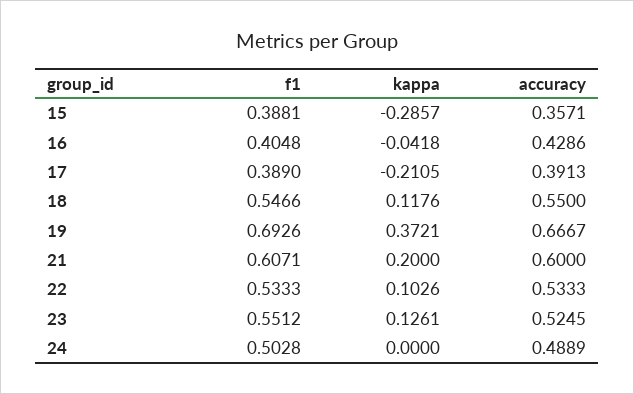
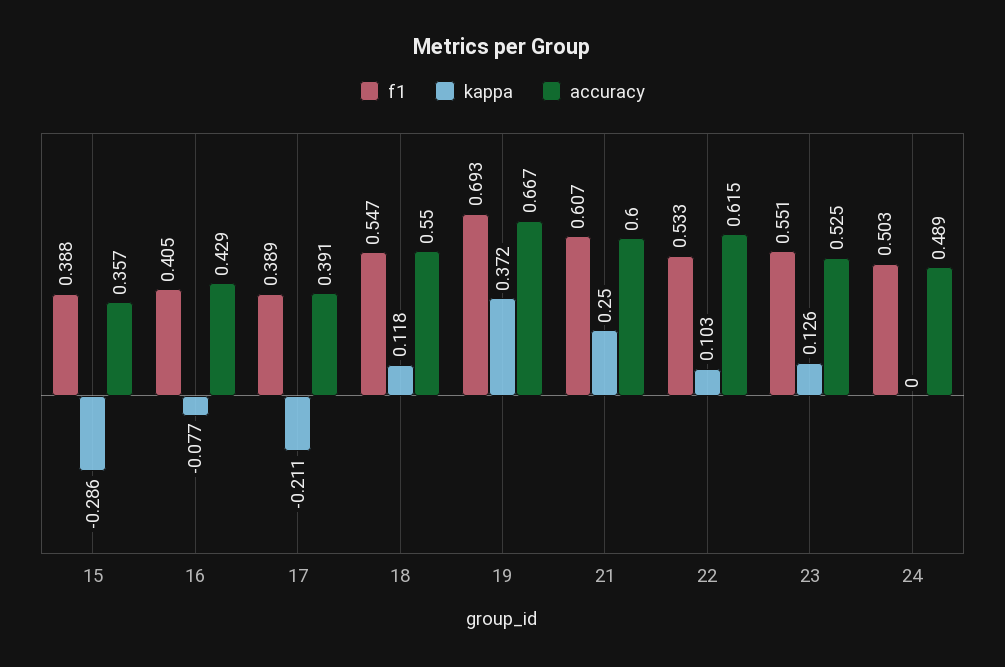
kappa, 16: -0.0418 -> -0.077
kappa, 21: 0.2 -> 0.25
accuracy, 22: 0.5333 -> 0.615

